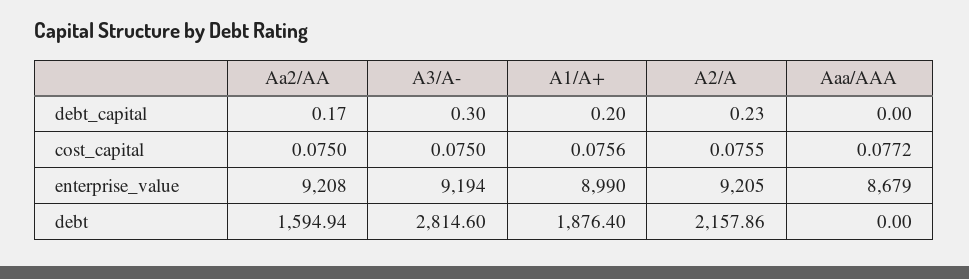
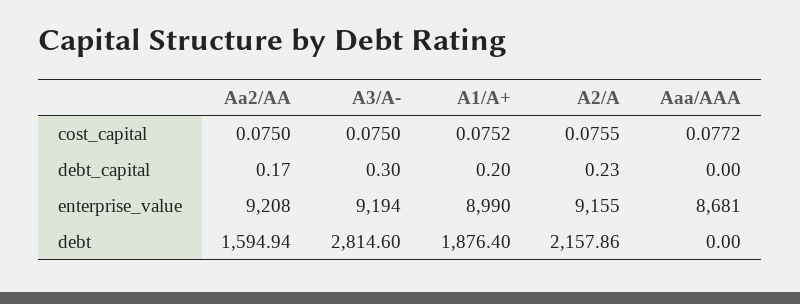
A1/A+, cost_capital: 0.0756 -> 0.0752
A2/A, enterprise_value: 9205 -> 9155
Aaa/AAA, enterprise_value: 8679 -> 8681

